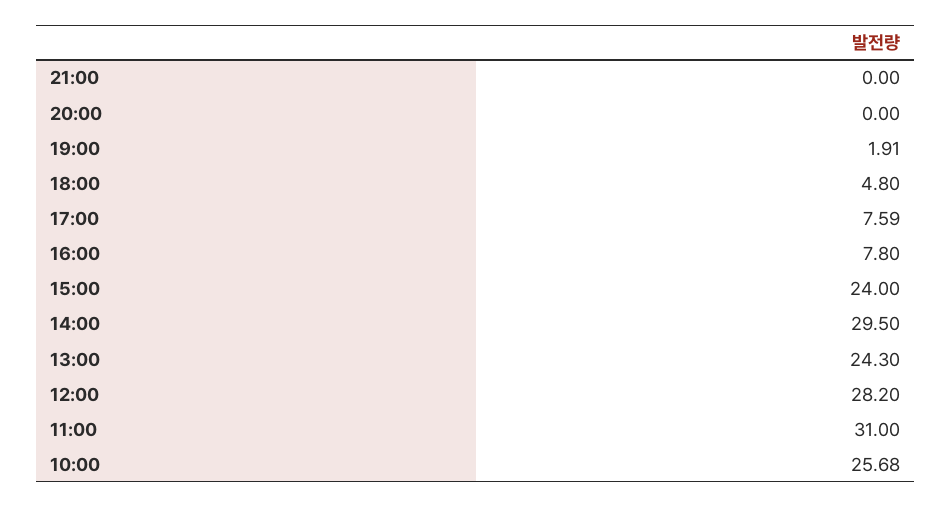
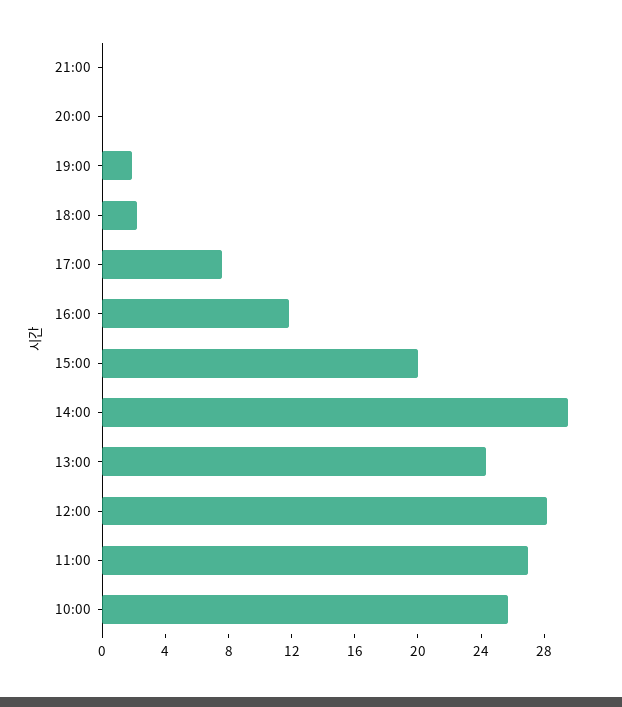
18:00: 4.8 -> 2
16:00: 7.8 -> 12
15:00: 24 -> 20
11:00: 31 -> 27

